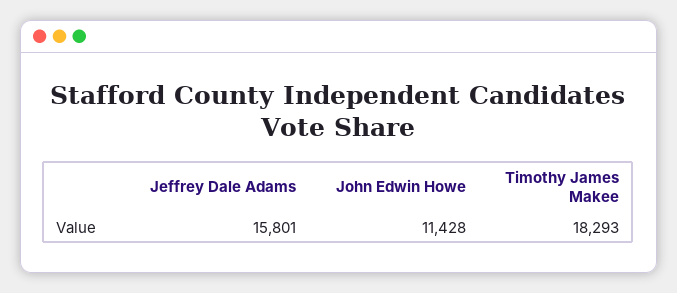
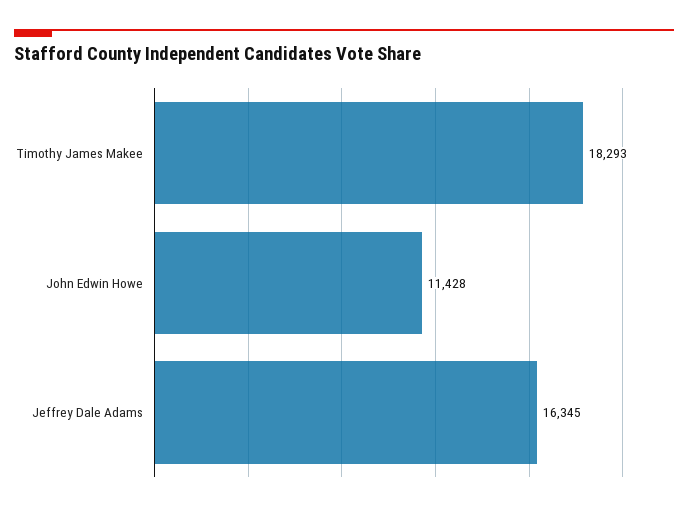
Jeffrey Dale Adams: 15801 -> 16345

